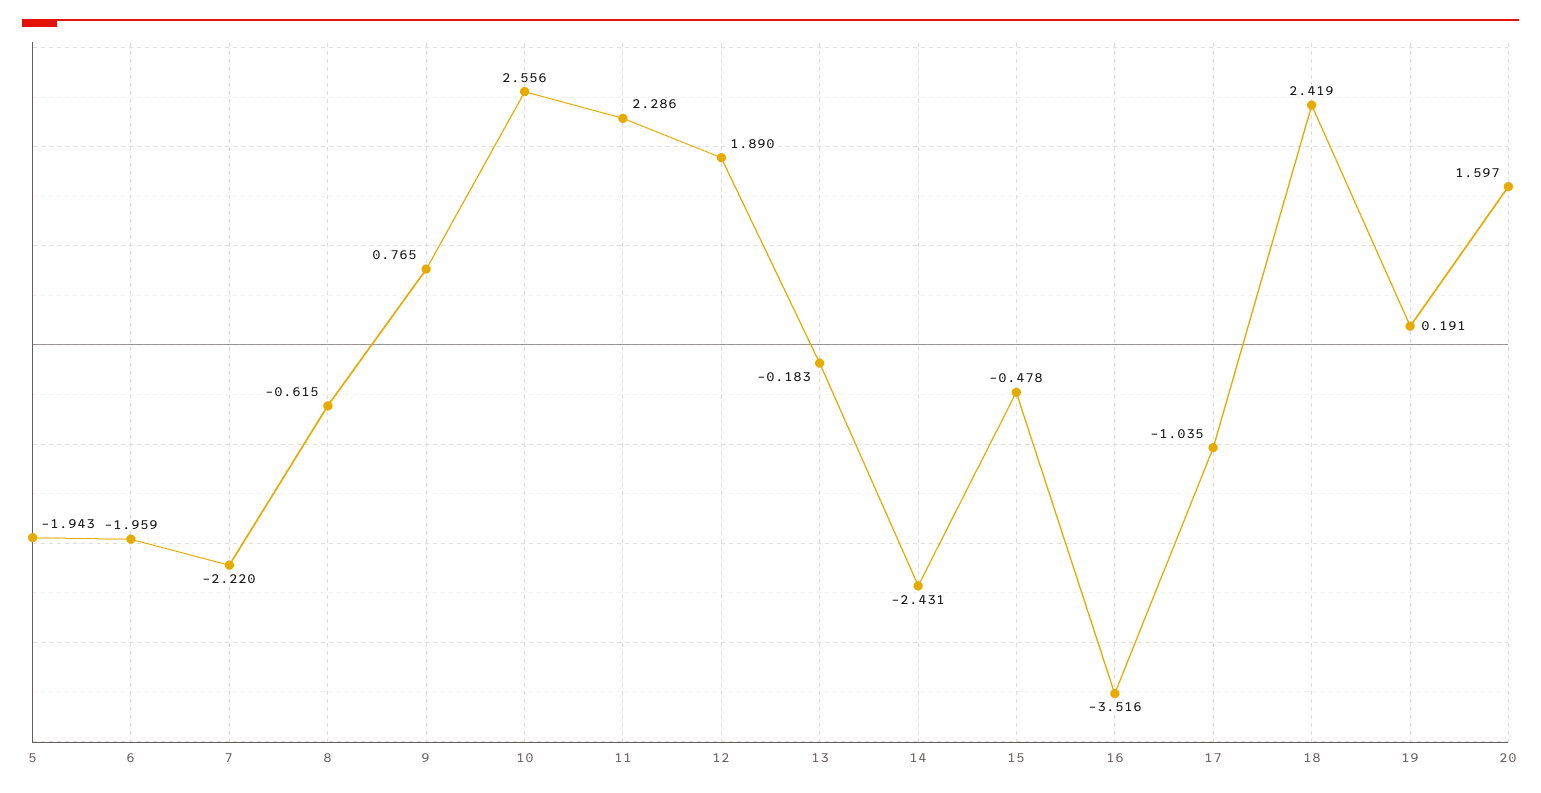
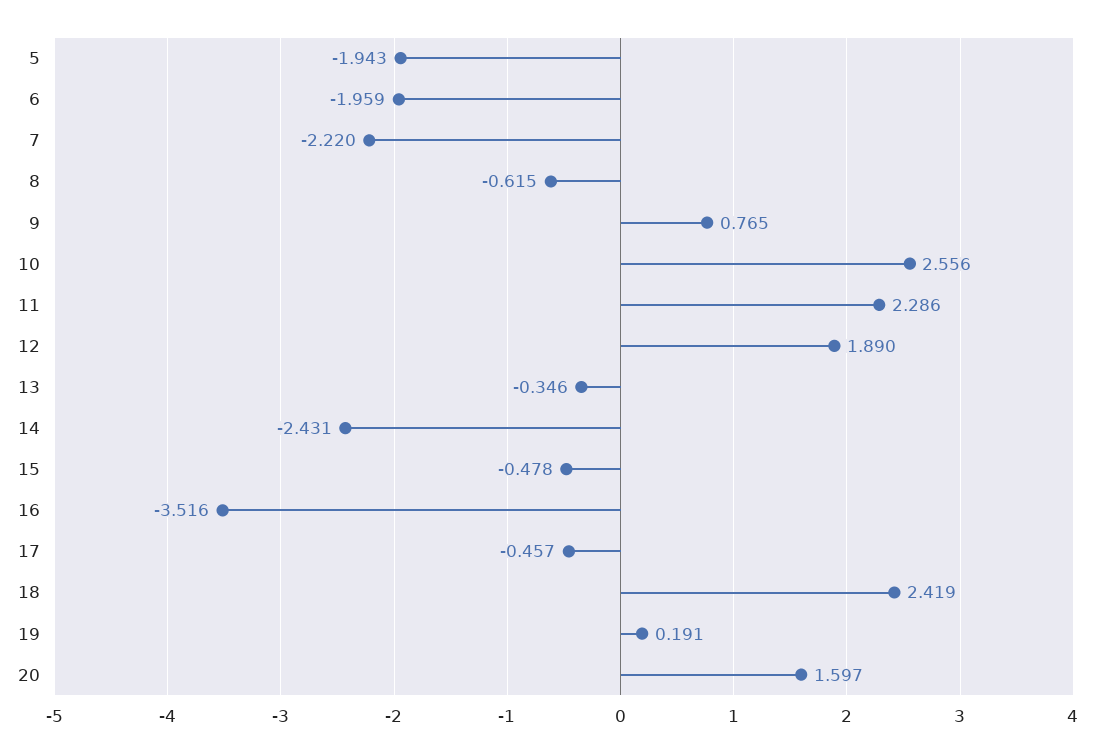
13: -0.183 -> -0.346
17: -1.035 -> -0.457

